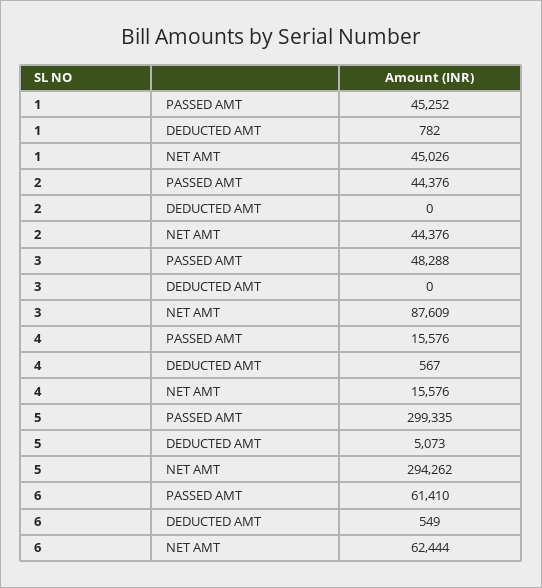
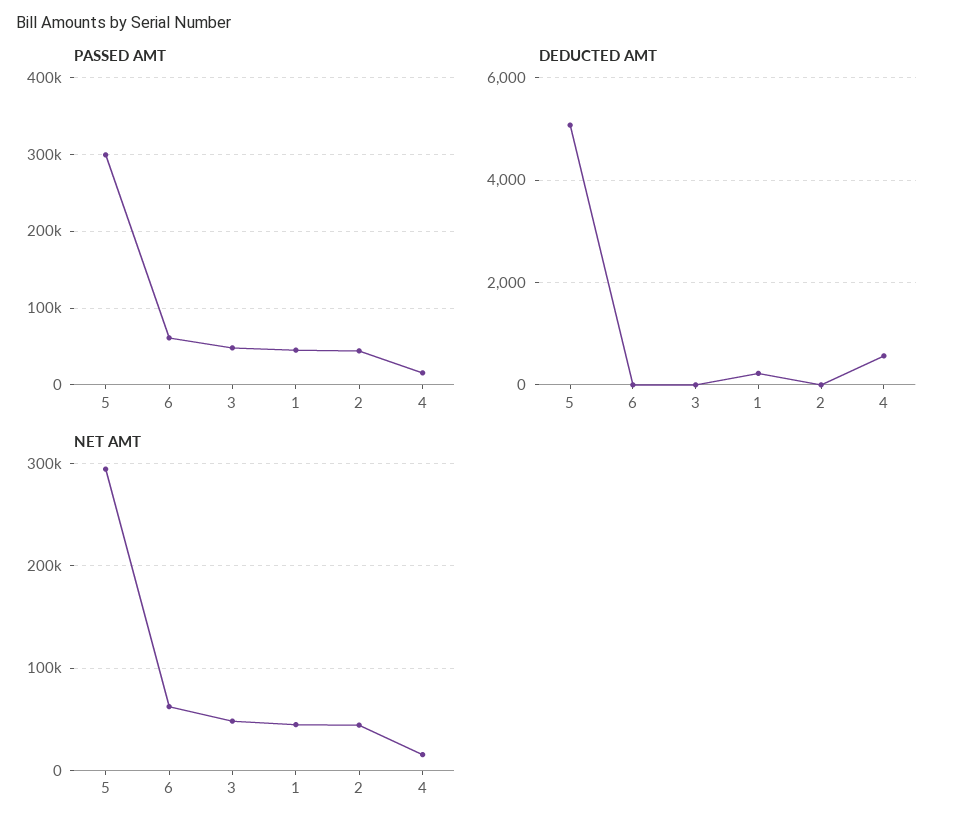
DEDUCTED AMT, 1: 782 -> 200
NET AMT, 3: 87609 -> 50000
DEDUCTED AMT, 6: 549 -> 0

